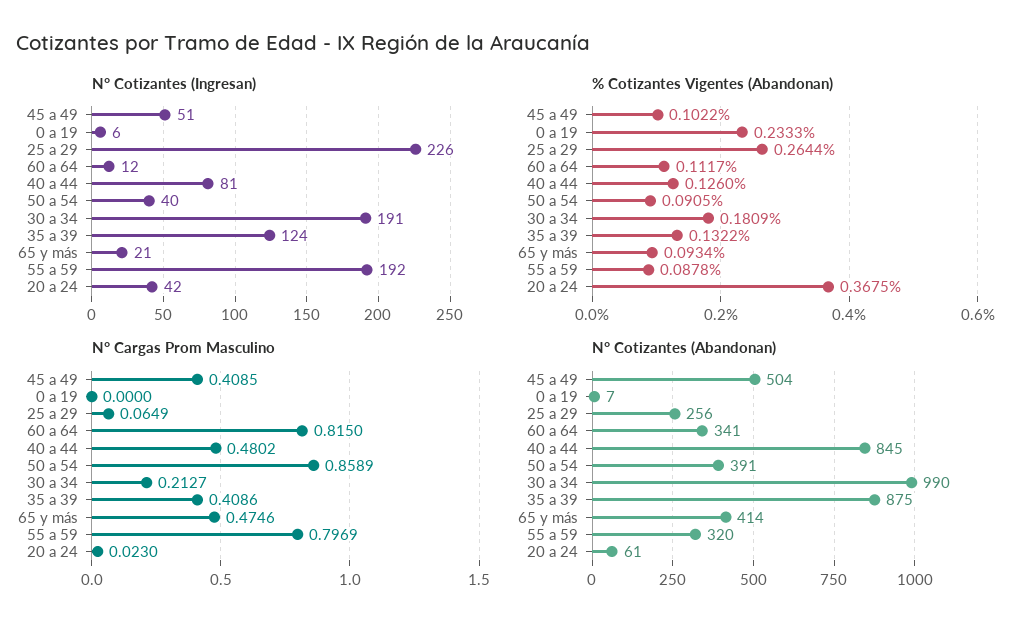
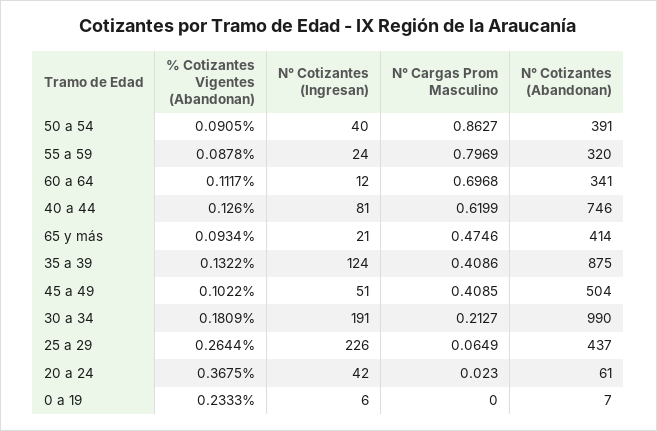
N° Cotizantes (Ingresan), 55 a 59: 192 -> 24
N° Cargas Prom Masculino, 60 a 64: 0.815 -> 0.6968
N° Cargas Prom Masculino, 40 a 44: 0.4802 -> 0.6199
N° Cargas Prom Masculino, 50 a 54: 0.8589 -> 0.8627
N° Cotizantes (Abandonan), 25 a 29: 256 -> 437
N° Cotizantes (Abandonan), 40 a 44: 845 -> 746

